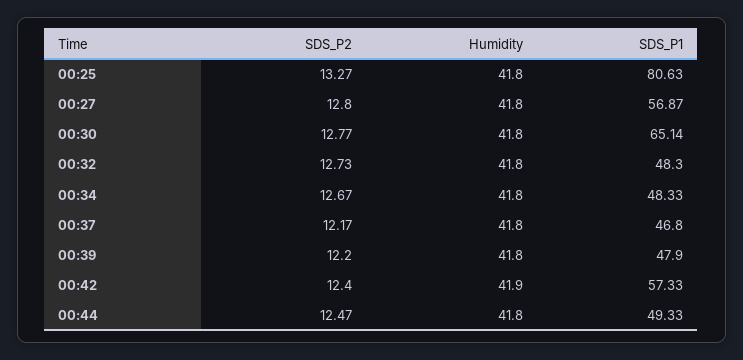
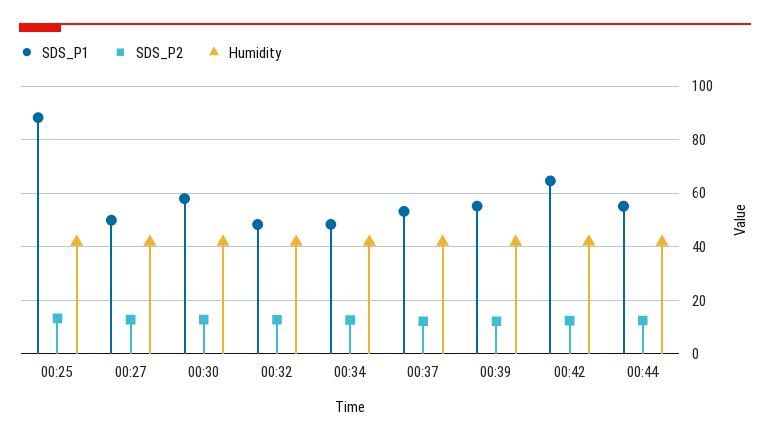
SDS_P1, 00:25: 80.63 -> 87.5
SDS_P1, 00:27: 56.87 -> 50
SDS_P1, 00:30: 65.14 -> 57.5
SDS_P1, 00:37: 46.8 -> 52.5
SDS_P1, 00:39: 47.9 -> 55
SDS_P1, 00:42: 57.33 -> 65
SDS_P1, 00:44: 49.33 -> 55

